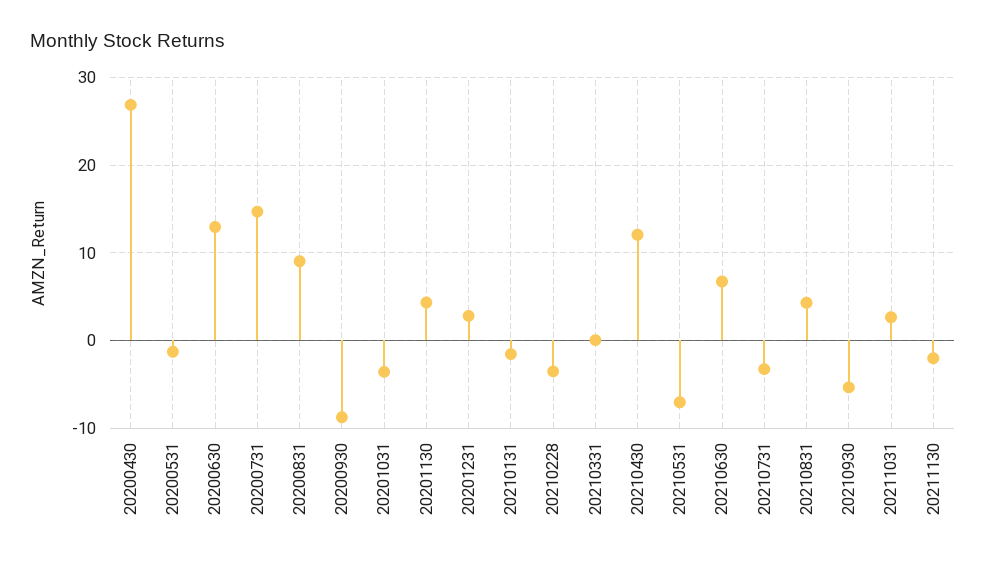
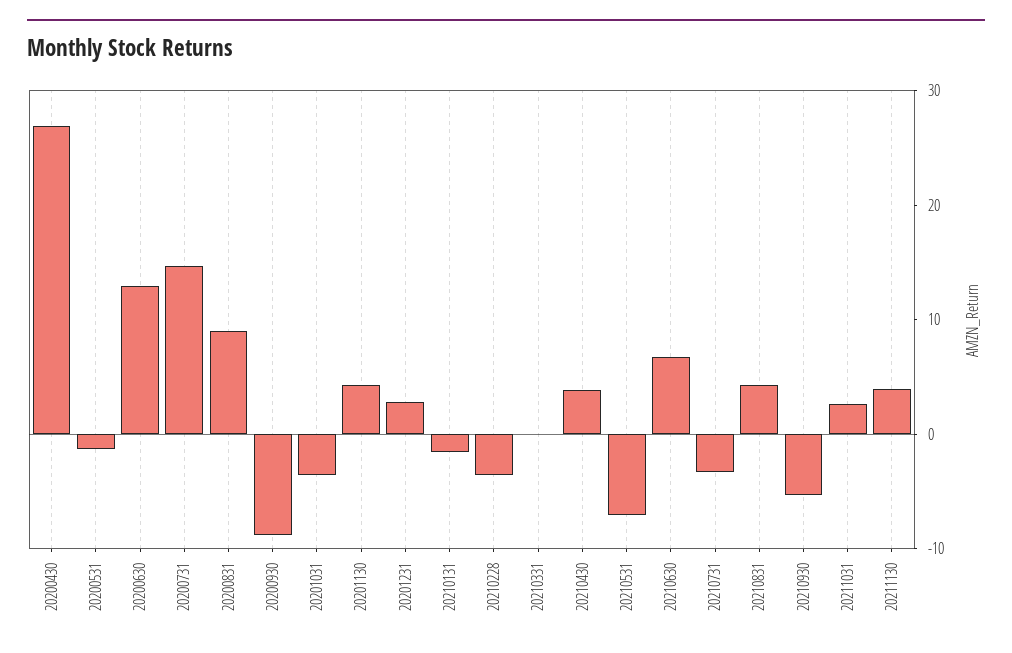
20210430: 12 -> 4
20211130: -2 -> 4

